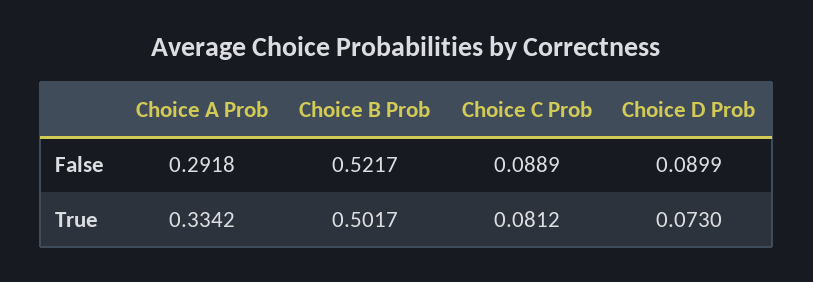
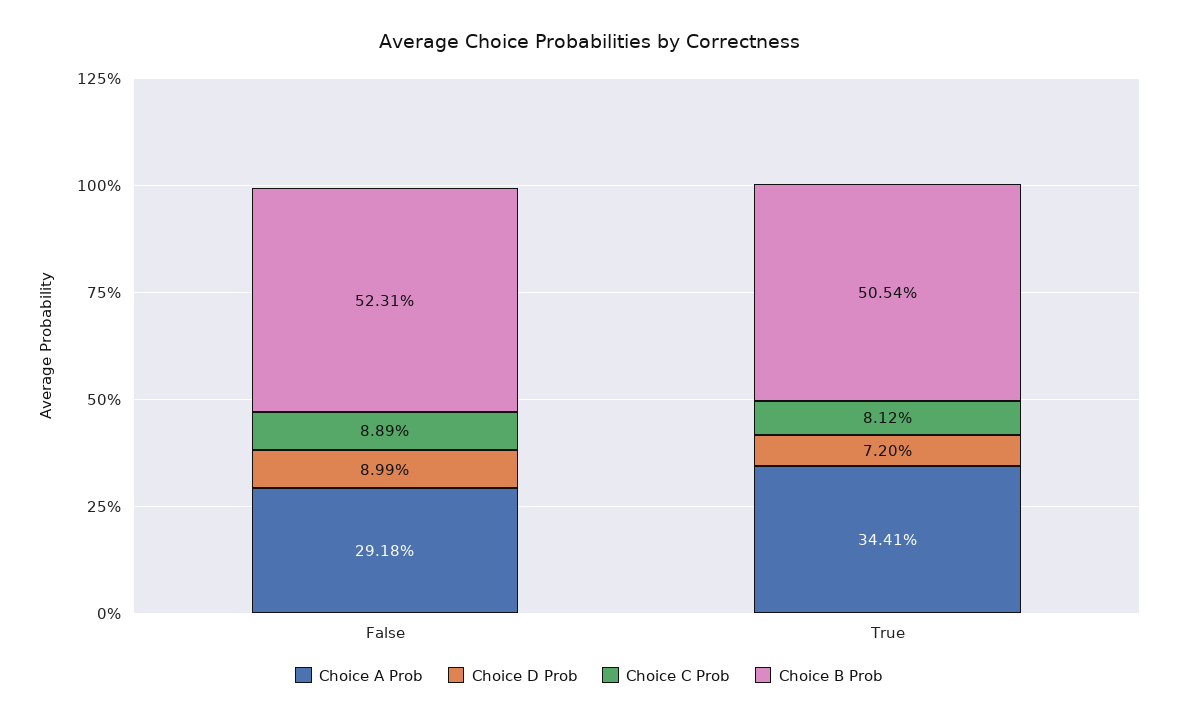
Choice B Prob, False: 0.5217 -> 0.5231
Choice A Prob, True: 0.3342 -> 0.3441
Choice B Prob, True: 0.5017 -> 0.5054
Choice D Prob, True: 0.073 -> 0.072

